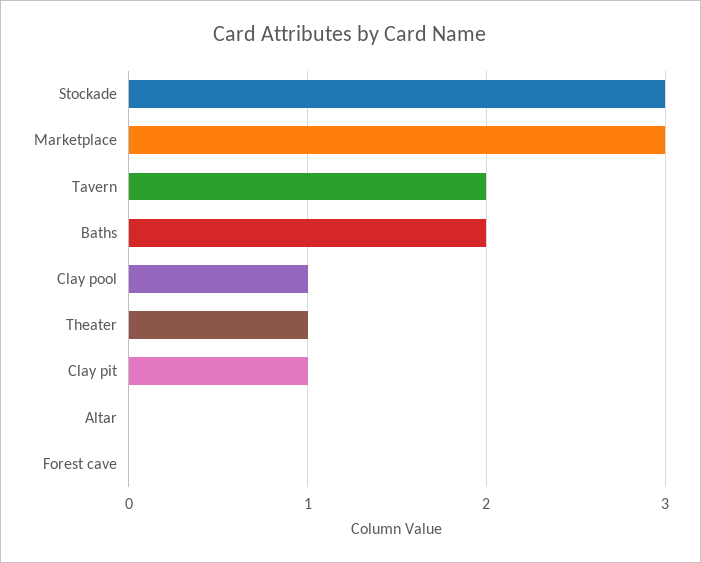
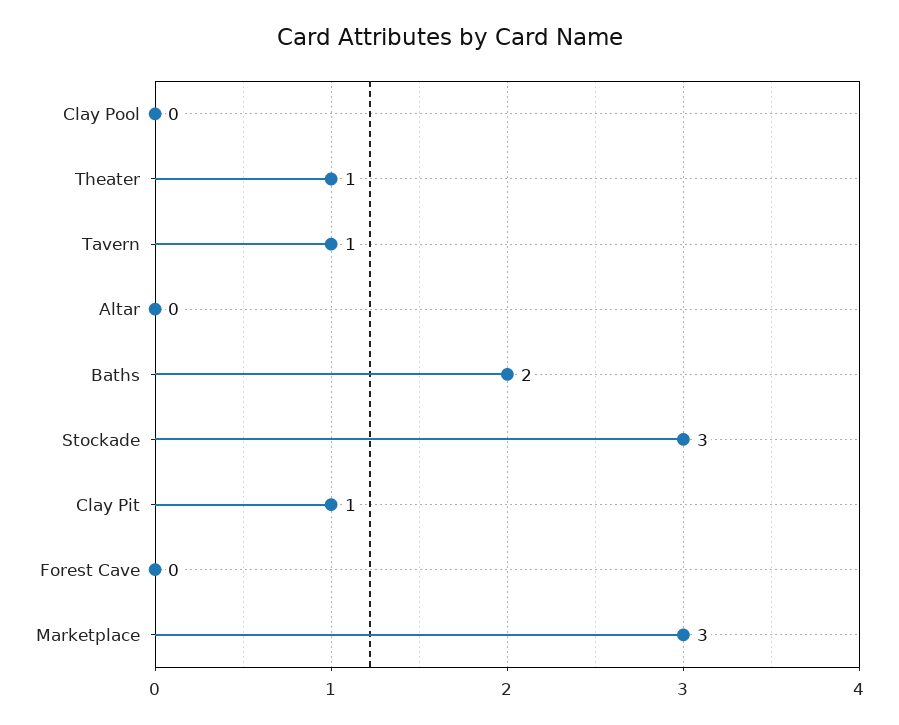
Tavern: 2 -> 1
Clay pool: 1 -> 0

